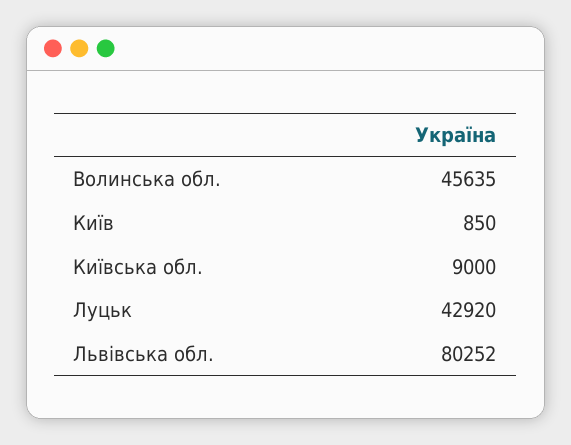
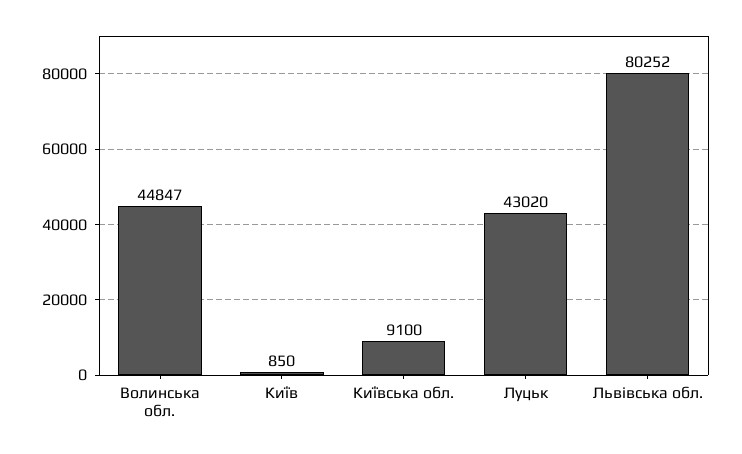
Волинська обл.: 45635 -> 44847
Київська обл.: 9000 -> 9100
Луцьк: 42920 -> 43020

